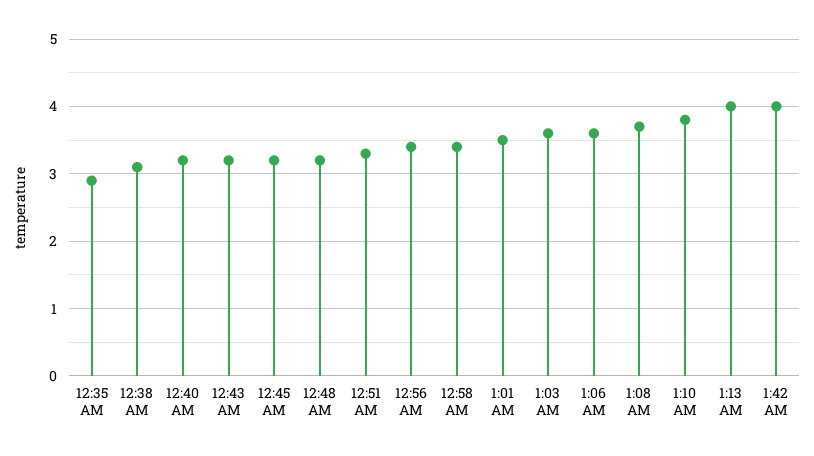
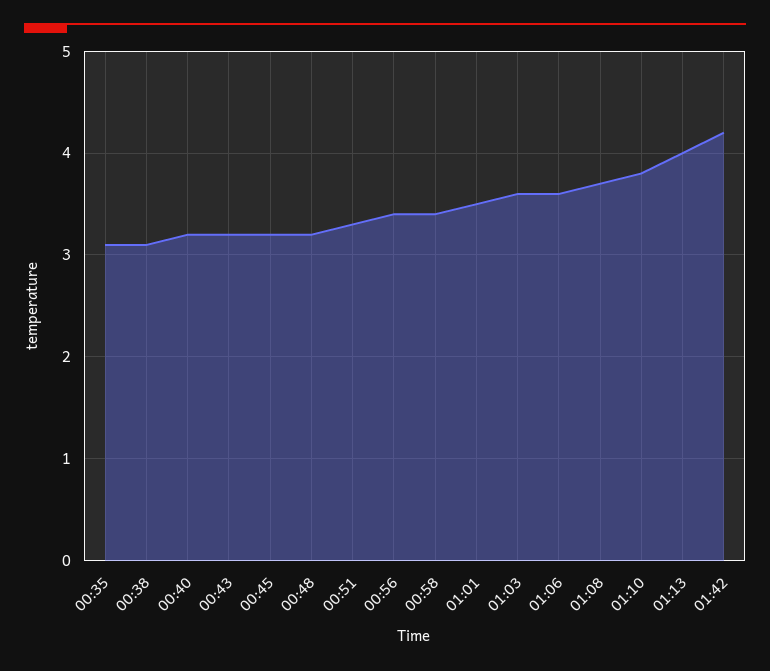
12:35 AM: 2.9 -> 3.1
1:42 AM: 4 -> 4.2

